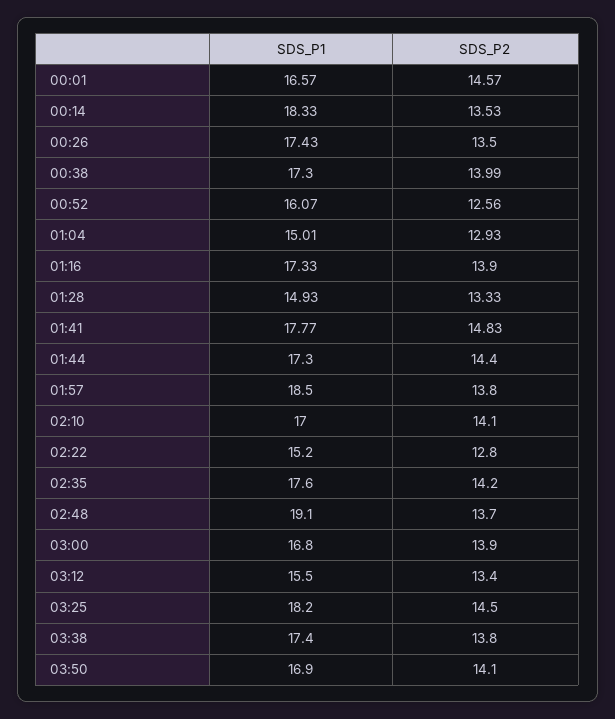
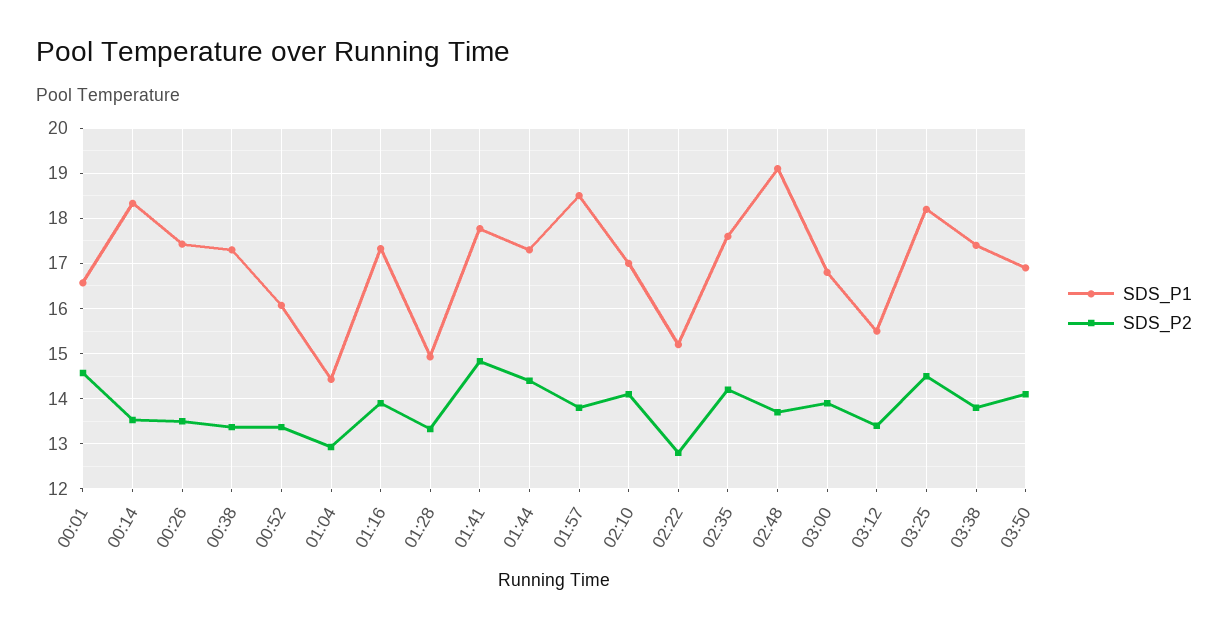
SDS_P2, 00:38: 13.99 -> 13.4
SDS_P2, 00:52: 12.56 -> 13.4
SDS_P1, 01:04: 15.01 -> 14.4

